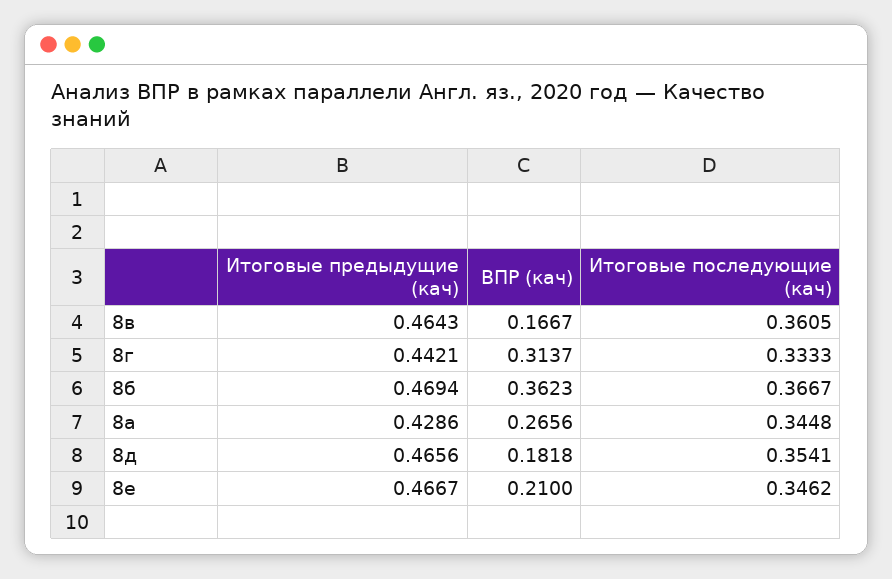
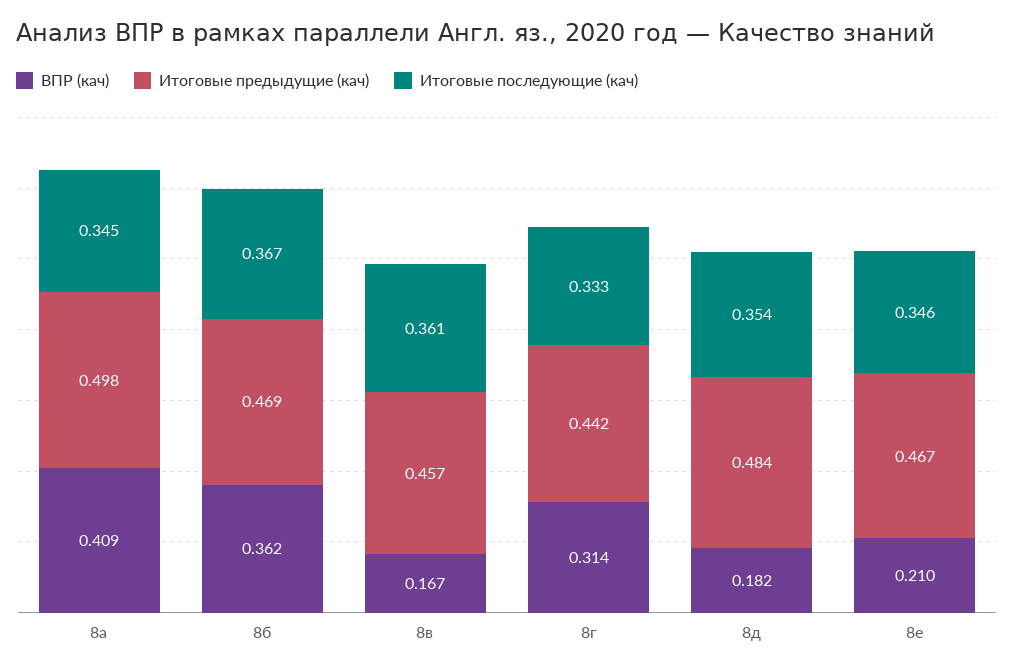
Итоговые предыдущие (кач), 8в: 0.4643 -> 0.457
Итоговые предыдущие (кач), 8а: 0.4286 -> 0.498
ВПР (кач), 8а: 0.2656 -> 0.409
Итоговые предыдущие (кач), 8д: 0.4656 -> 0.484

